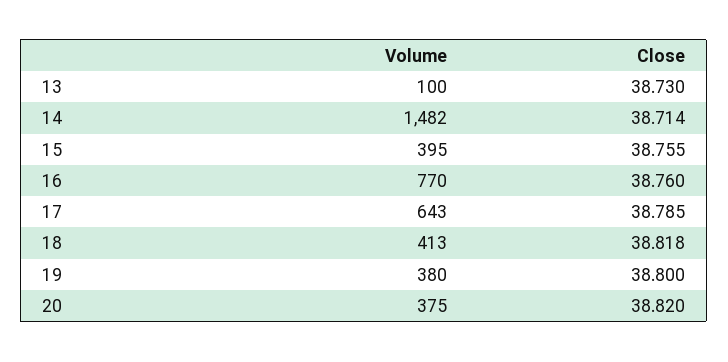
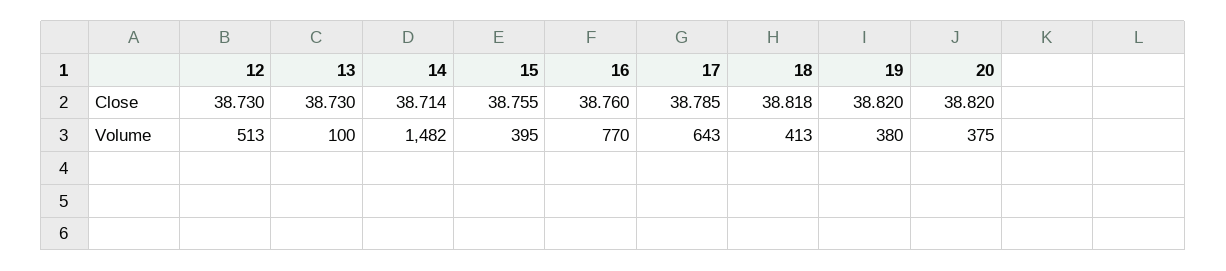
Close, 19: 38.8 -> 38.82
Close, 12: none -> 38.73
Volume, 12: none -> 513

